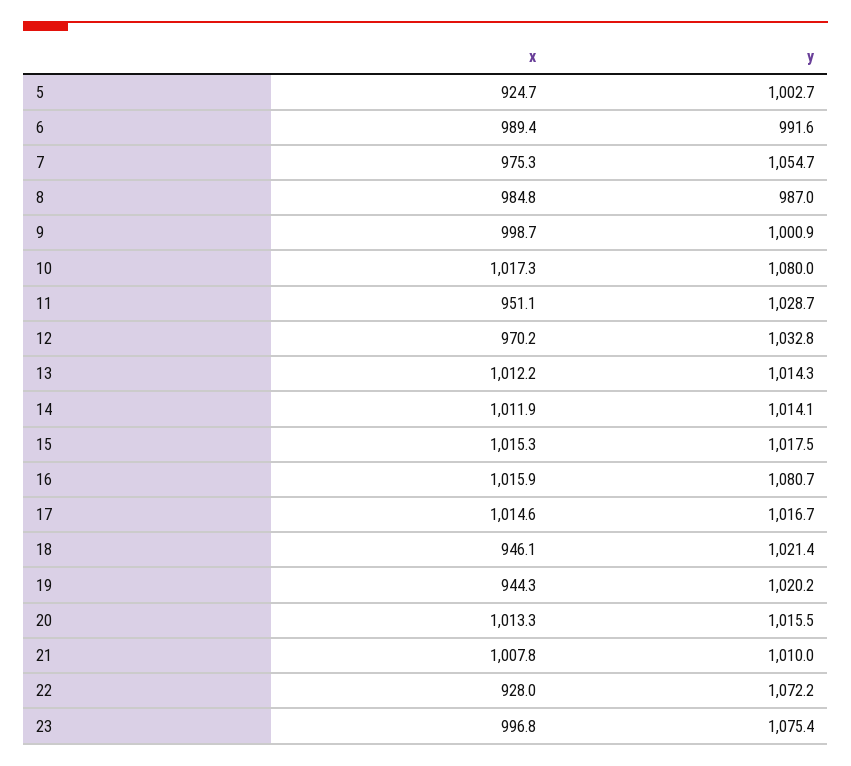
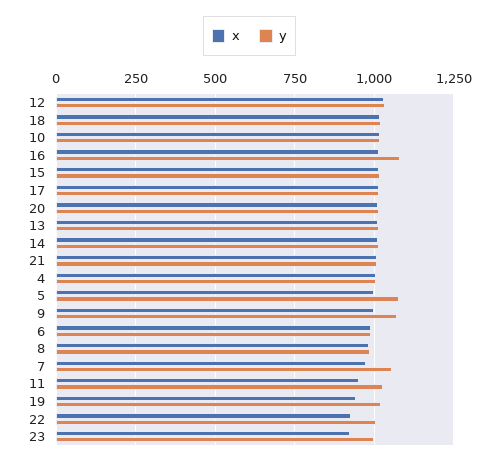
x, 5: 924.7 -> 1000
y, 5: 1002.7 -> 1075
y, 9: 1000.9 -> 1075
y, 10: 1080 -> 1025
x, 12: 970.2 -> 1025
x, 18: 946.1 -> 1025
y, 22: 1072.2 -> 1000
x, 23: 996.8 -> 925
y, 23: 1075.4 -> 1000
x, 4: none -> 1000
y, 4: none -> 1000

